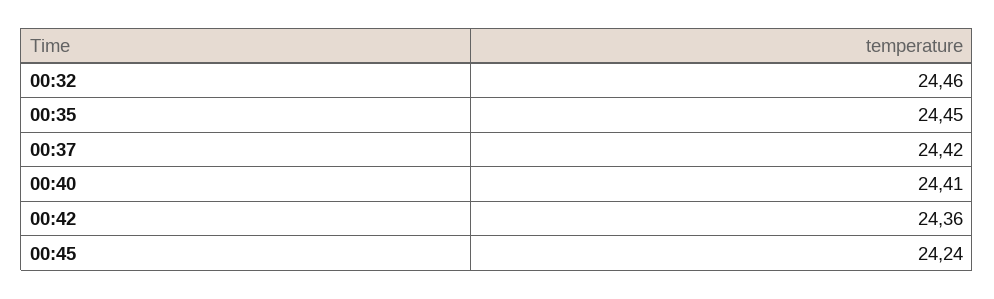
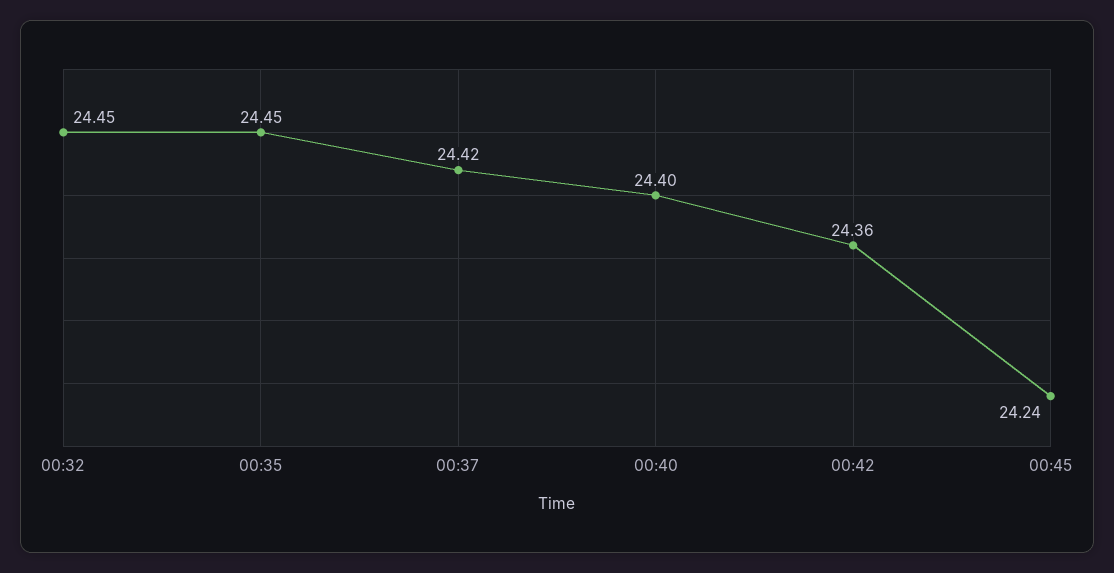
00:32: 24.46 -> 24.45
00:40: 24.41 -> 24.4

